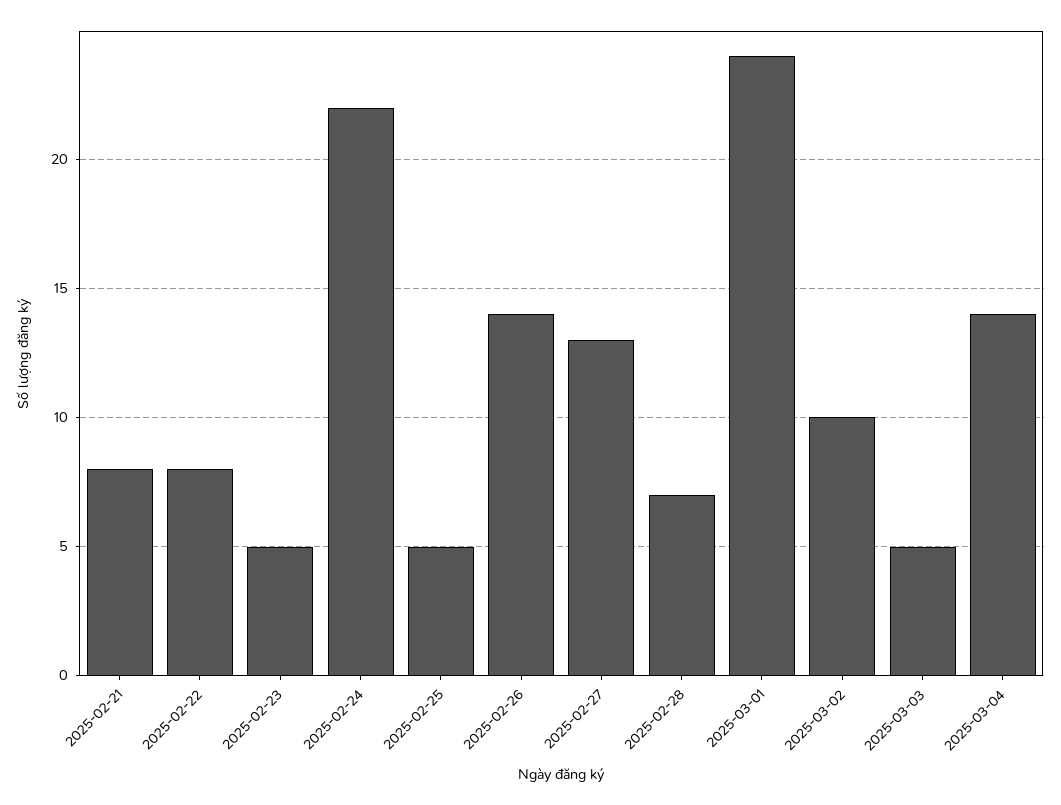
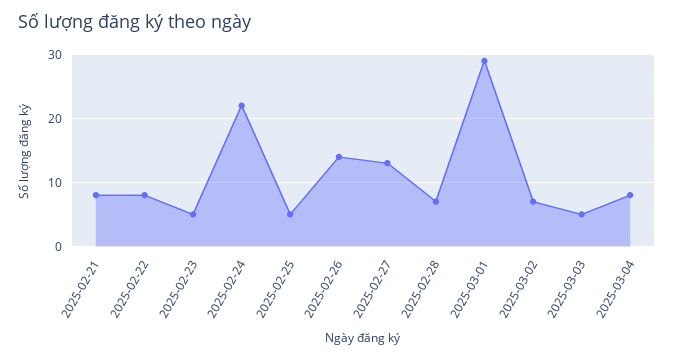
2025-03-01: 24 -> 29
2025-03-02: 10 -> 7
2025-03-04: 14 -> 8

